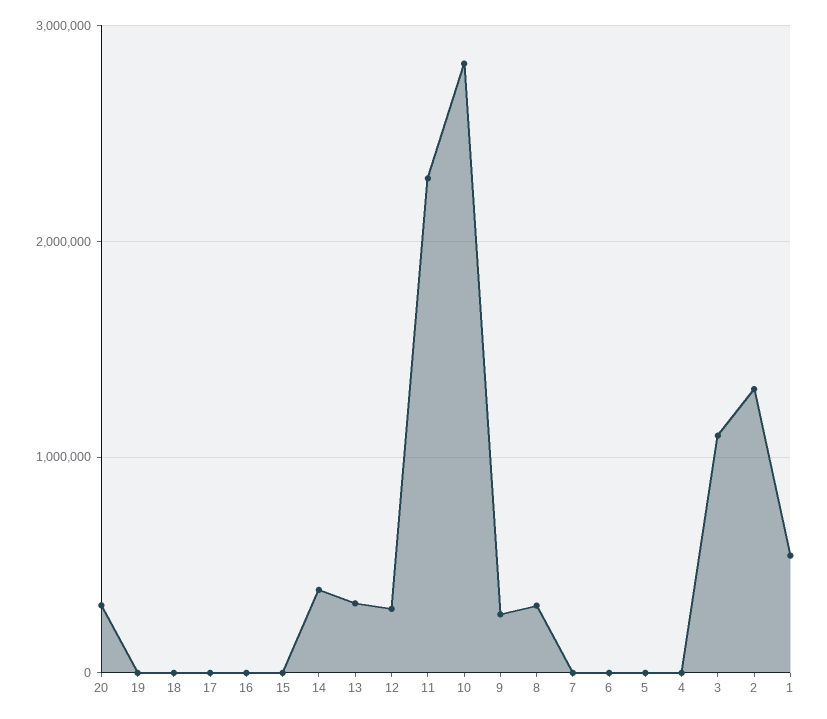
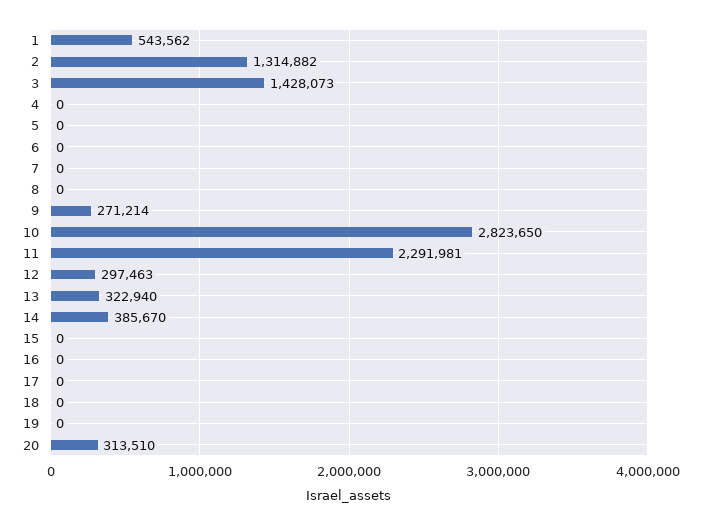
8: 300000 -> 0
3: 1100000 -> 1428073

